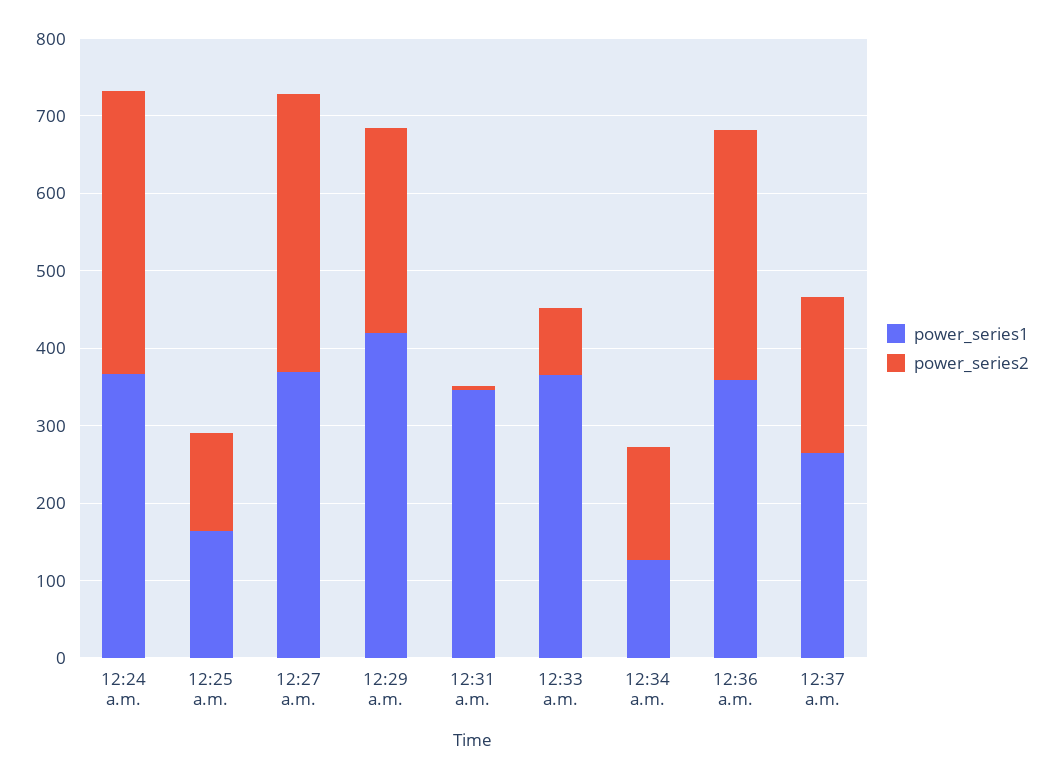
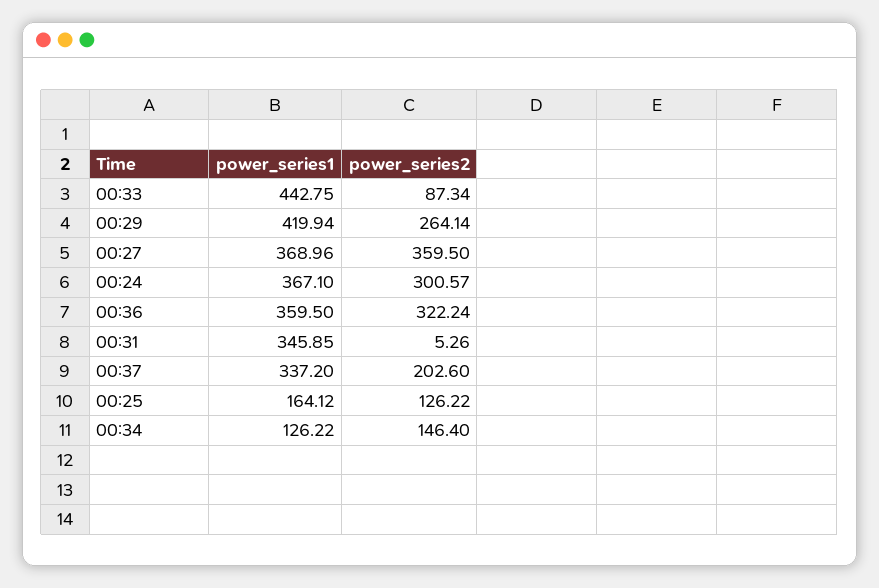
power_series2, 12:24 a.m.: 360 -> 300.57
power_series1, 12:33 a.m.: 360 -> 442.75
power_series1, 12:37 a.m.: 260 -> 337.2

